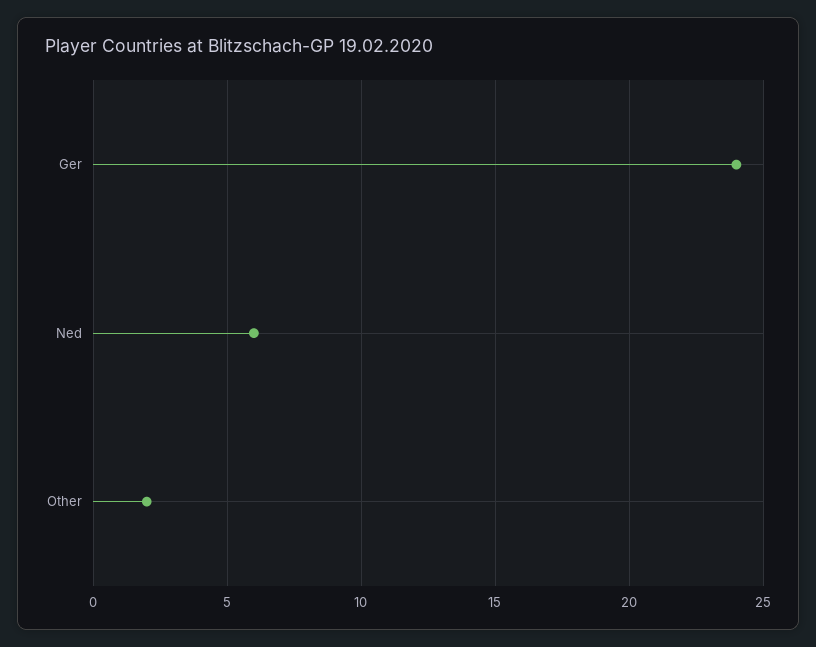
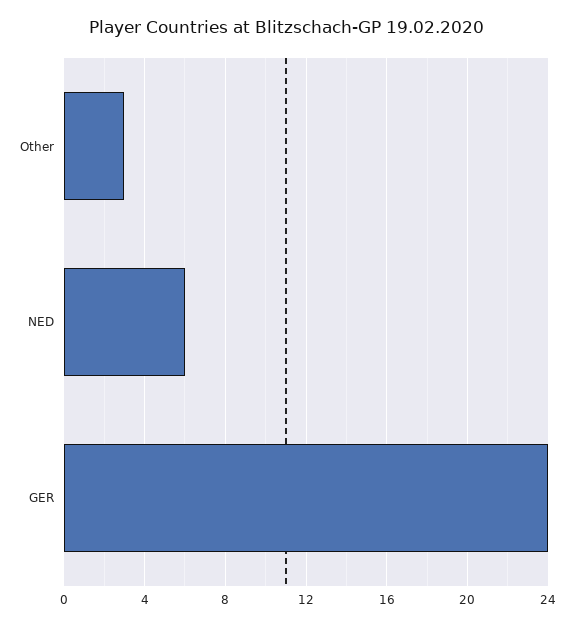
Other: 2 -> 3

